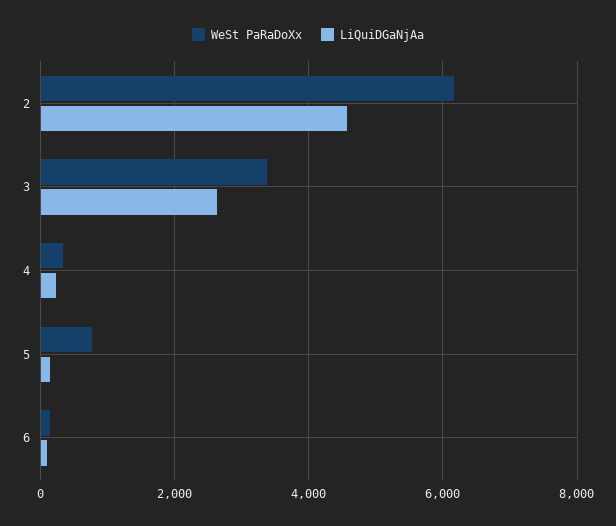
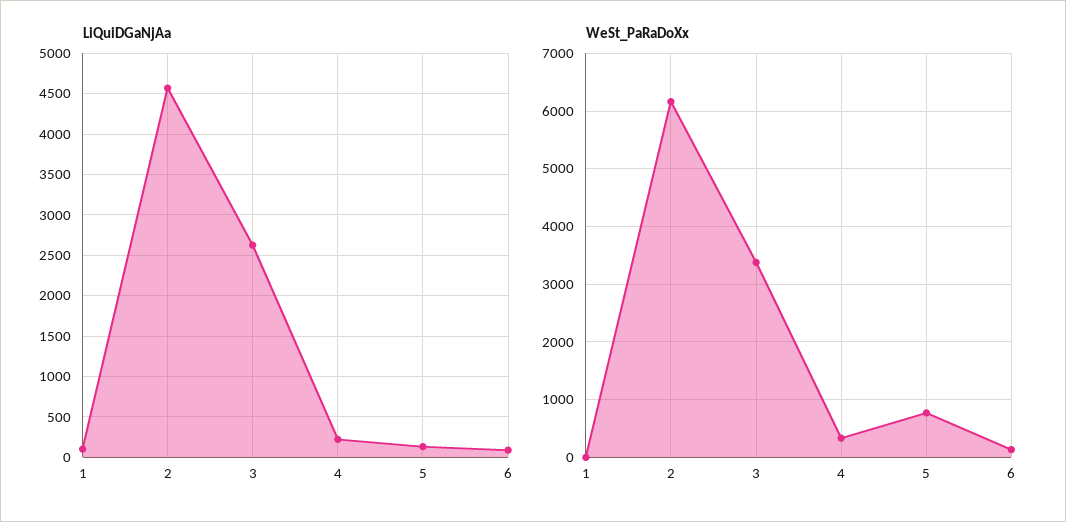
LiQuiDGaNjAa, 1: none -> 100
WeSt PaRaDoXx, 1: none -> 0

